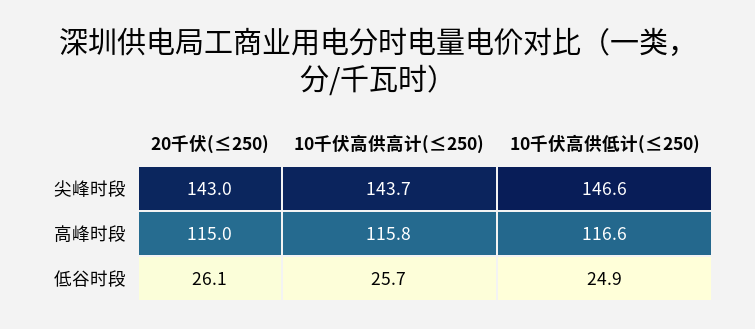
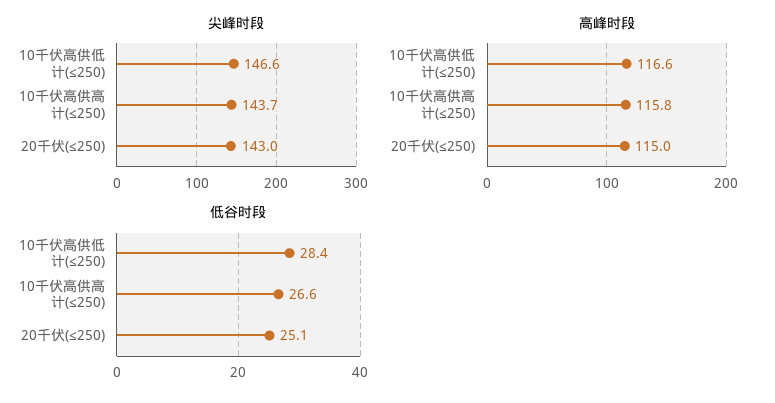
低谷时段, 20千伏(≤250): 26.1 -> 25.1
低谷时段, 10千伏高供高计(≤250): 25.7 -> 26.6
低谷时段, 10千伏高供低计(≤250): 24.9 -> 28.4

